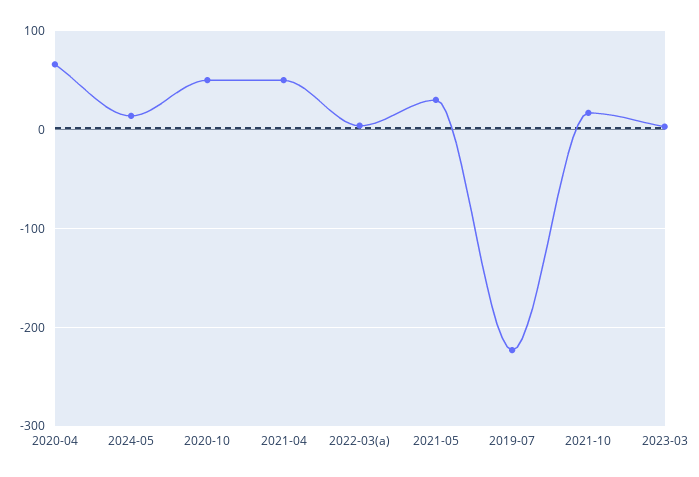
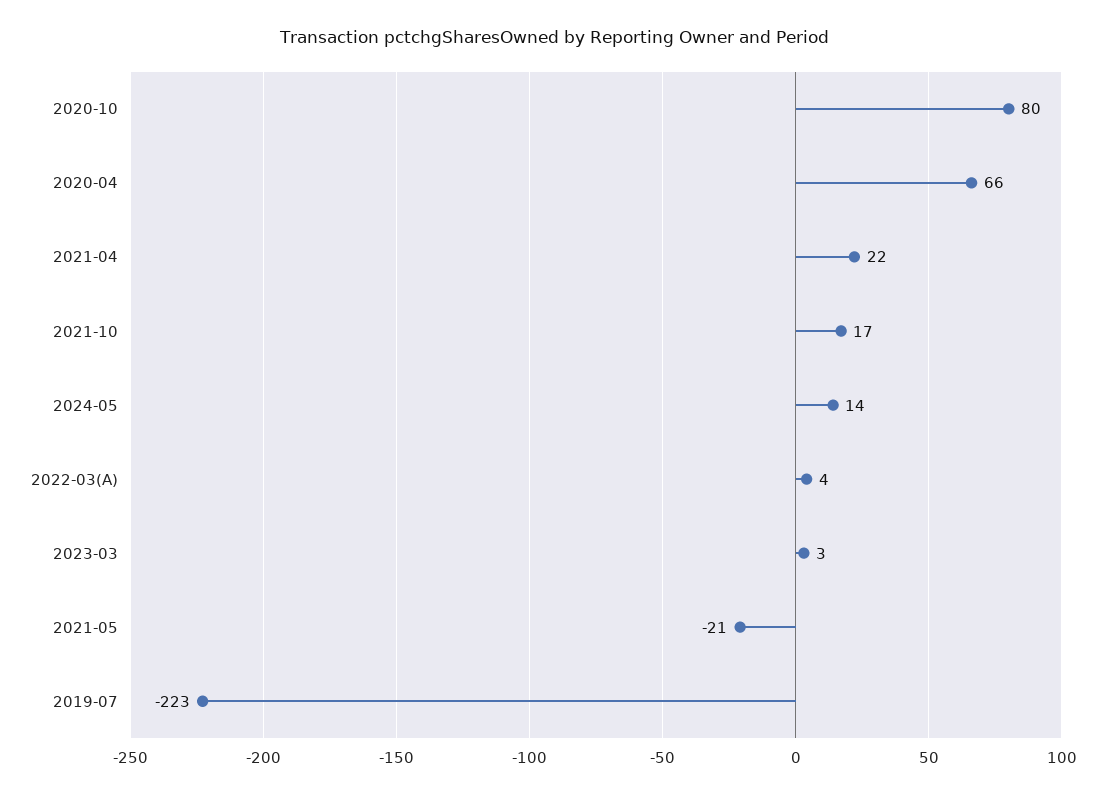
2020-10: 50 -> 80
2021-04: 50 -> 22
2021-05: 30 -> -21

